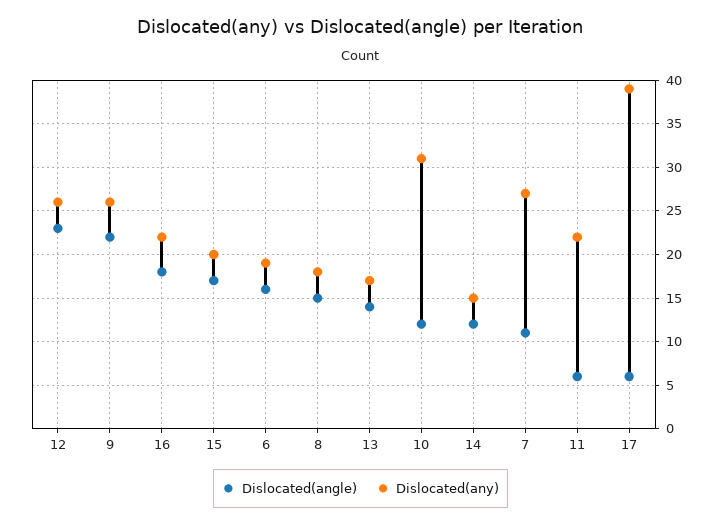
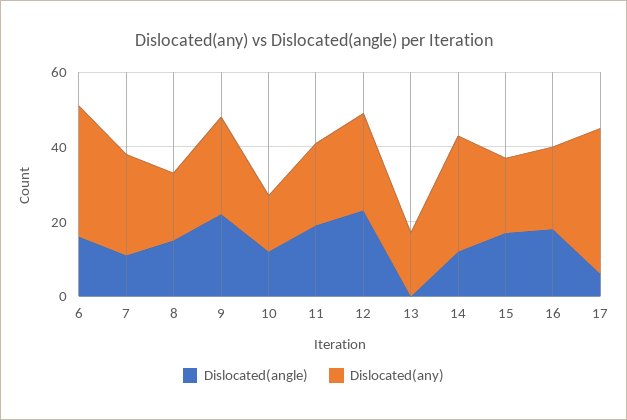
Dislocated(any), 6: 19 -> 35
Dislocated(angle), 13: 14 -> 0
Dislocated(any), 10: 31 -> 15
Dislocated(any), 14: 15 -> 30
Dislocated(angle), 11: 6 -> 20

